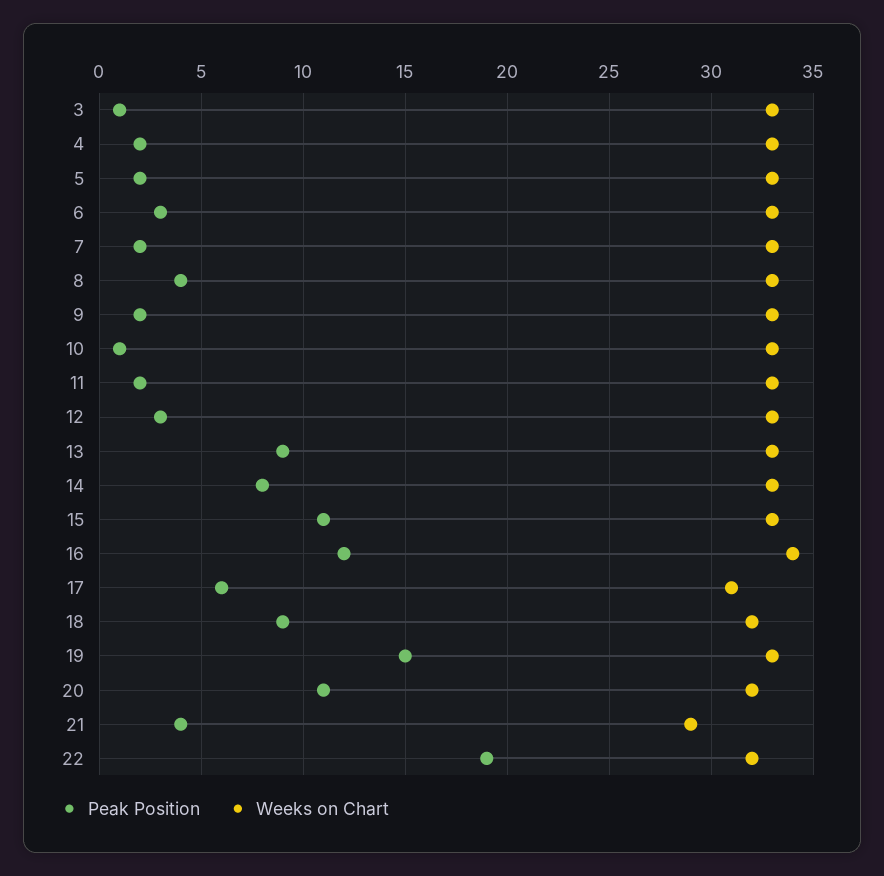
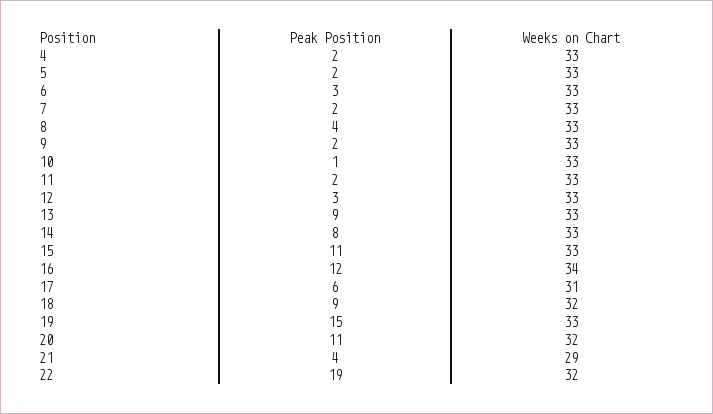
Peak Position, 3: 1 -> none
Weeks on Chart, 3: 33 -> none

